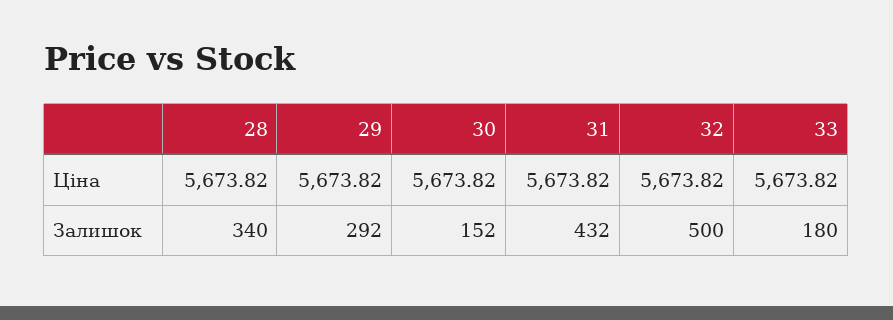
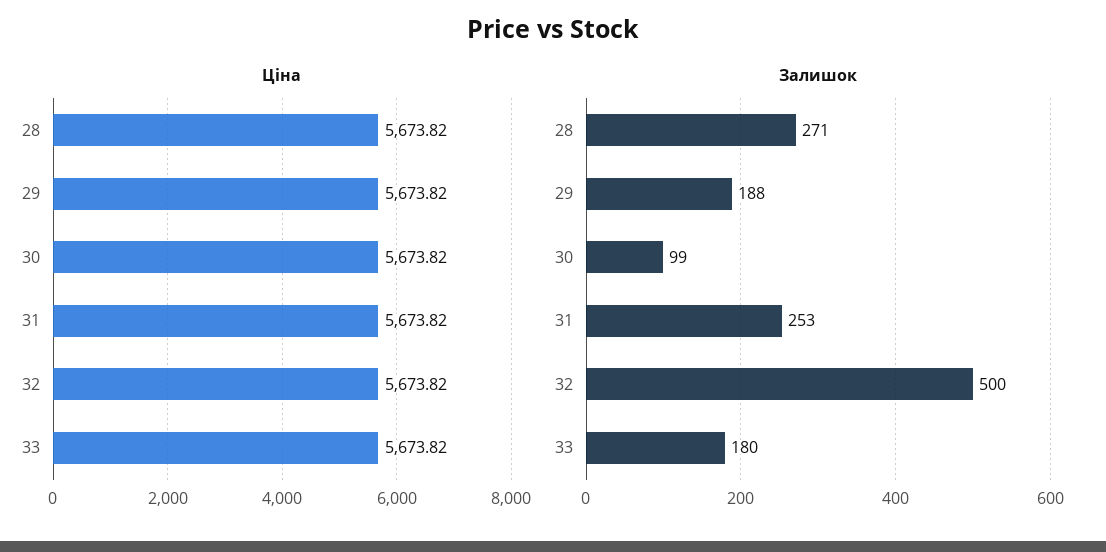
Залишок, 28: 340 -> 271
Залишок, 29: 292 -> 188
Залишок, 30: 152 -> 99
Залишок, 31: 432 -> 253

